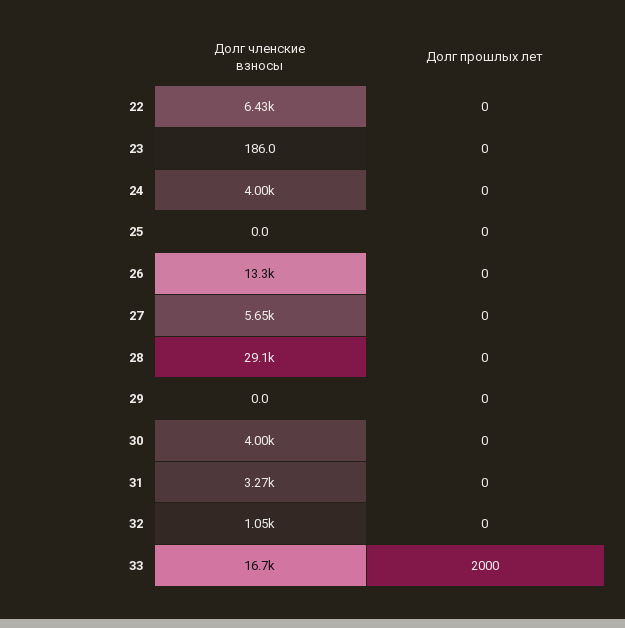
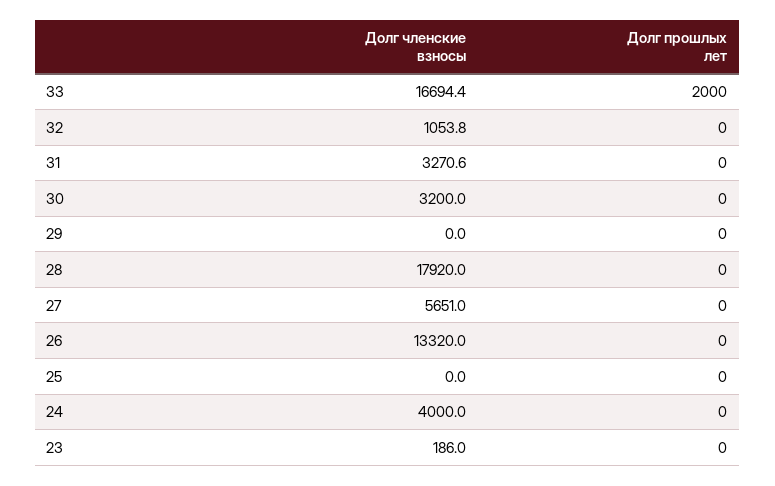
Долг членские взносы, 22: 6430 -> none
Долг прошлых лет, 22: 0 -> none
Долг членские взносы, 28: 29100 -> 17920
Долг членские взносы, 30: 4000 -> 3200

